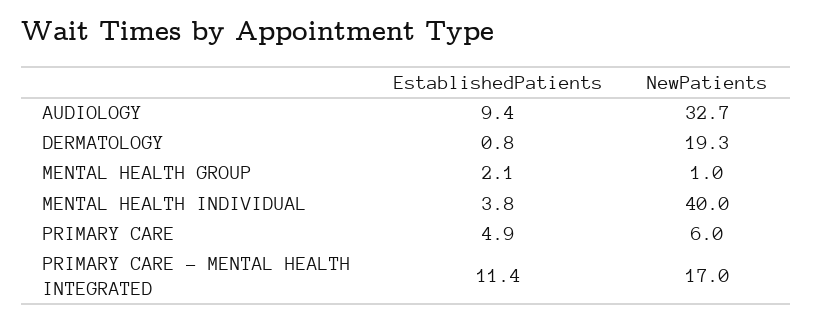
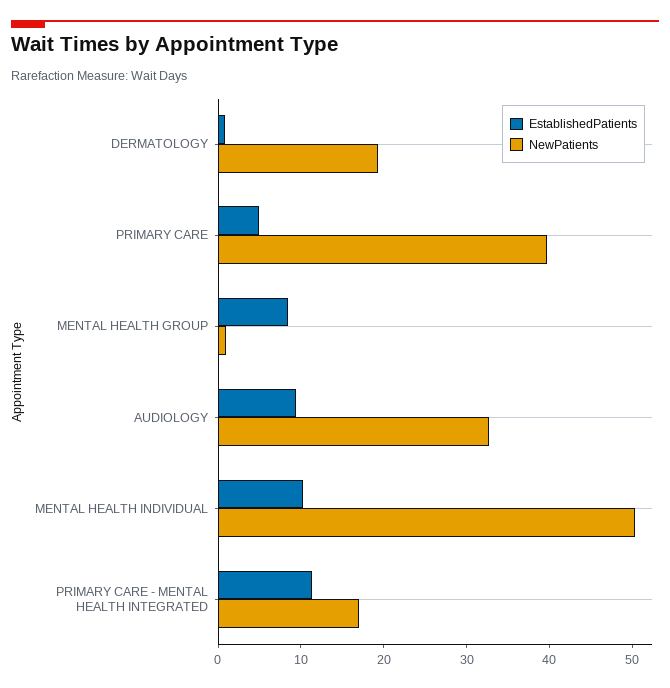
EstablishedPatients, MENTAL HEALTH GROUP: 2.1 -> 8
EstablishedPatients, MENTAL HEALTH INDIVIDUAL: 3.8 -> 10
NewPatients, MENTAL HEALTH INDIVIDUAL: 40 -> 50
NewPatients, PRIMARY CARE: 6 -> 40

